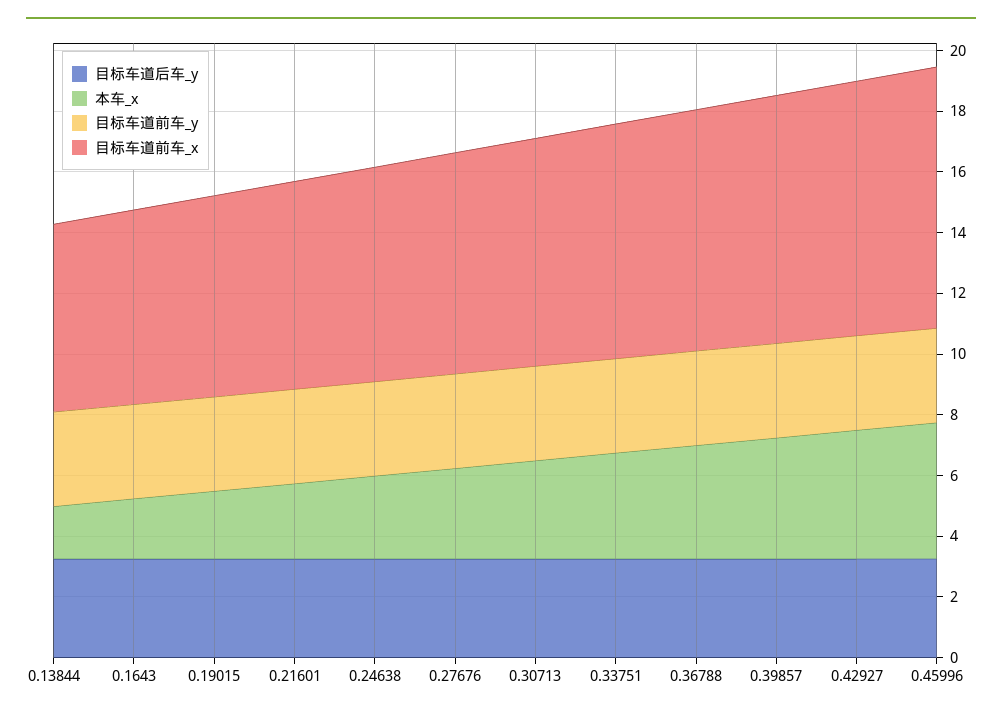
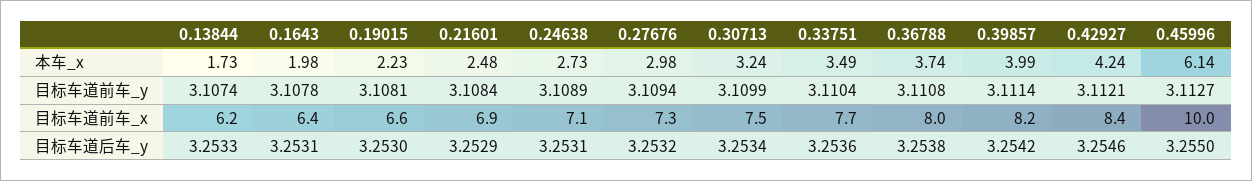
本车_x, 0.45996: 4.5 -> 6.14
目标车道前车_x, 0.45996: 8.5 -> 10

